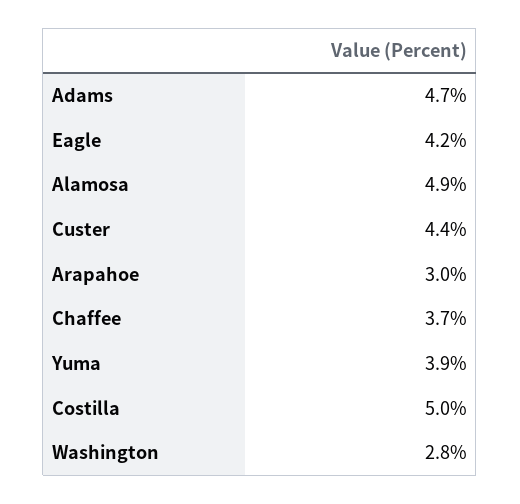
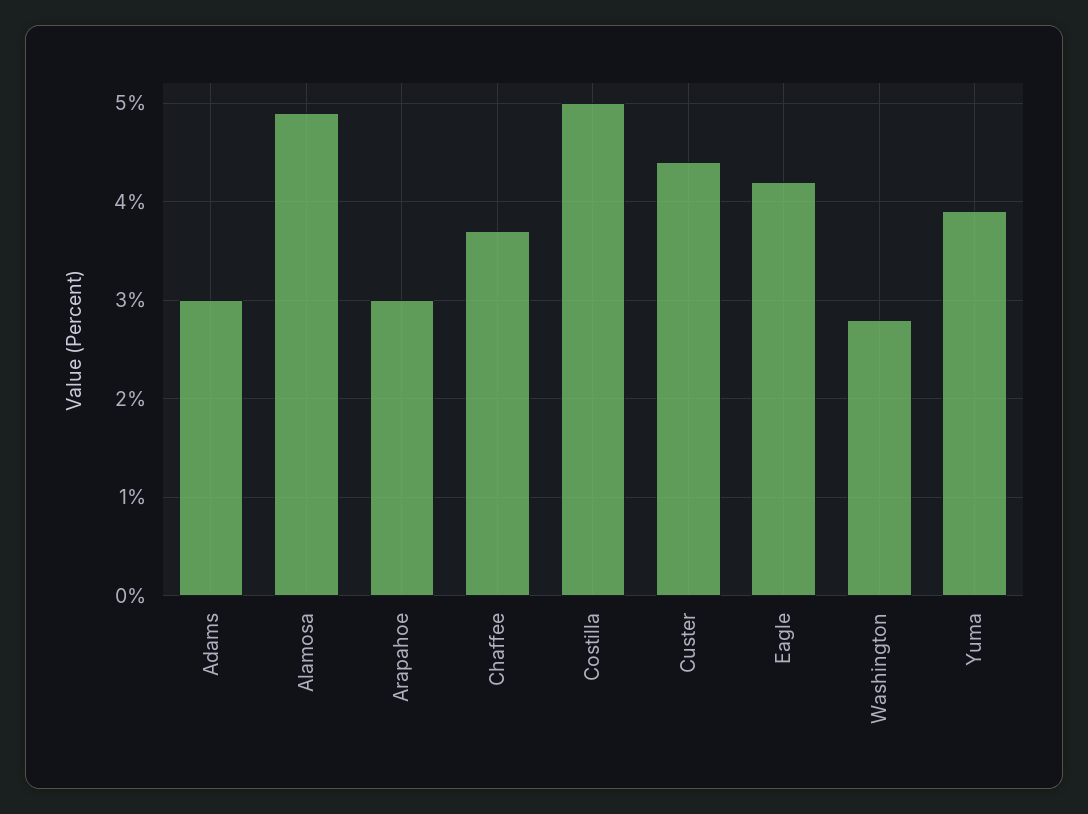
Adams: 4.7 -> 3

